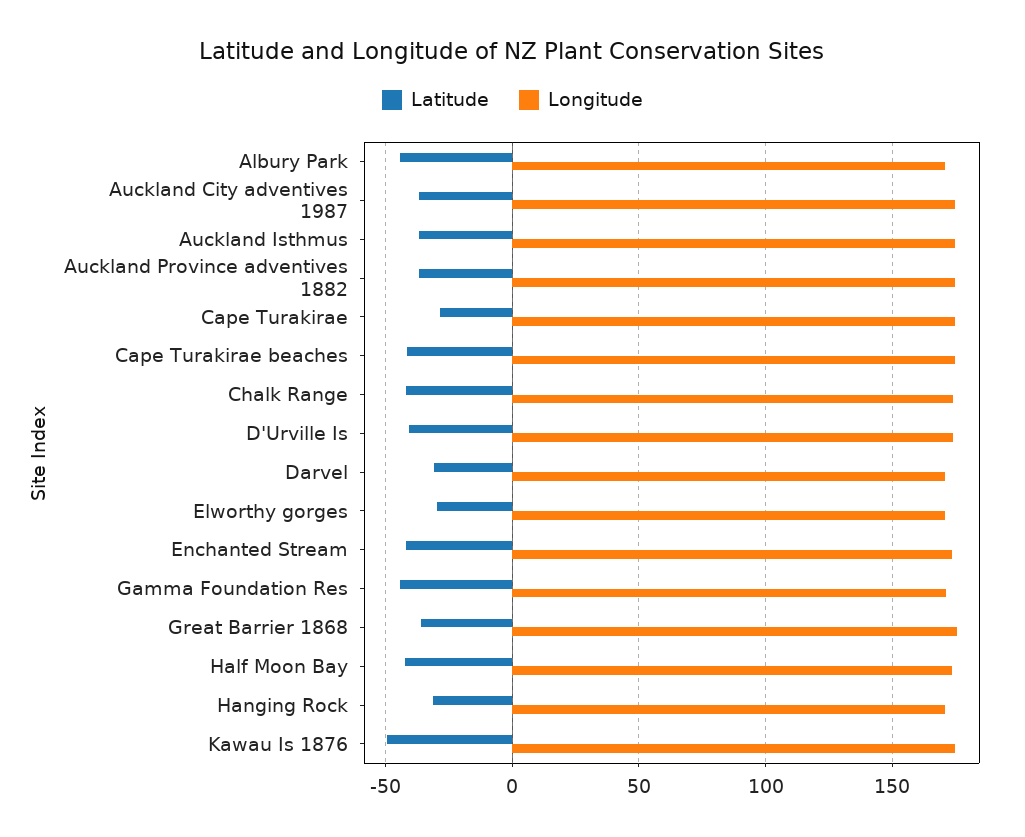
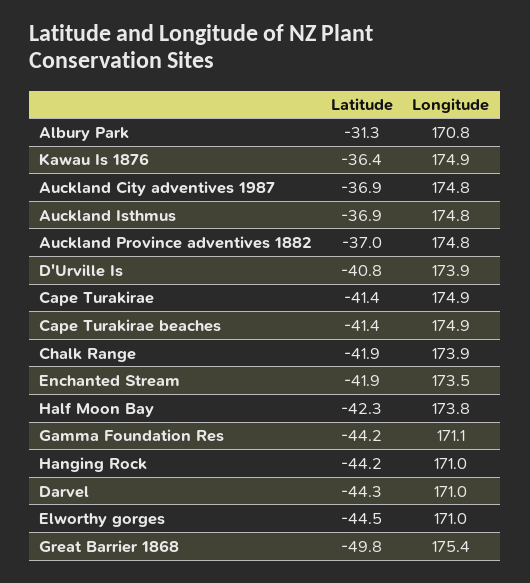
Latitude, Albury Park: -45 -> -31.3
Latitude, Cape Turakirae: -30 -> -41.4
Latitude, Darvel: -30 -> -44.3
Latitude, Elworthy gorges: -30 -> -44.5
Latitude, Great Barrier 1868: -35 -> -49.8
Latitude, Hanging Rock: -30 -> -44.2
Latitude, Kawau Is 1876: -50 -> -36.4

